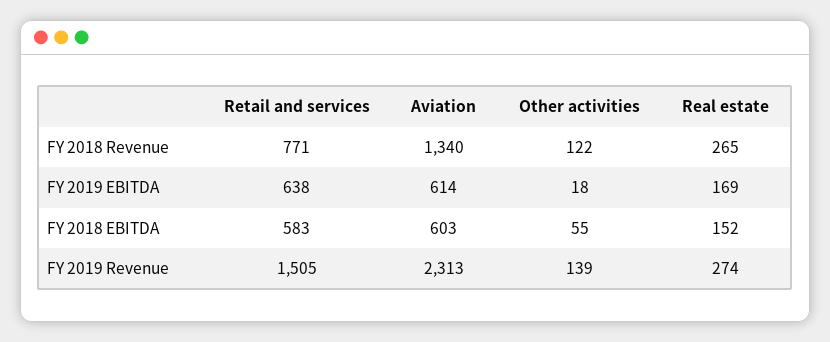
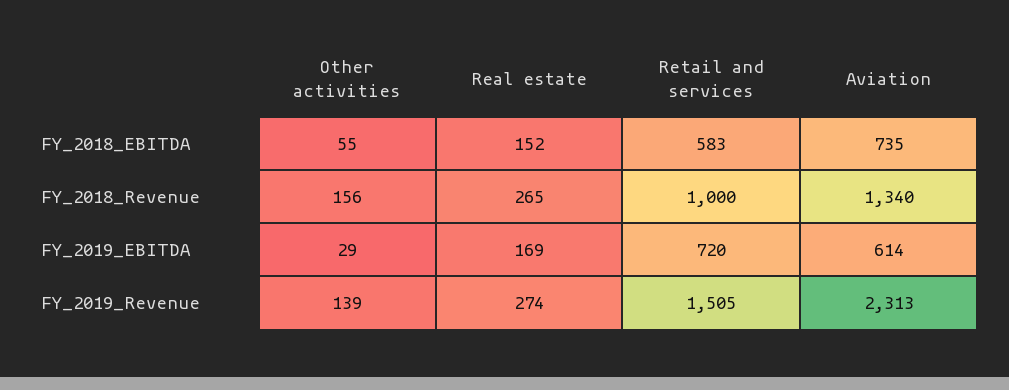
Retail and services, FY 2018 Revenue: 771 -> 1000
Other activities, FY 2018 Revenue: 122 -> 156
Retail and services, FY 2019 EBITDA: 638 -> 720
Other activities, FY 2019 EBITDA: 18 -> 29
Aviation, FY 2018 EBITDA: 603 -> 735

